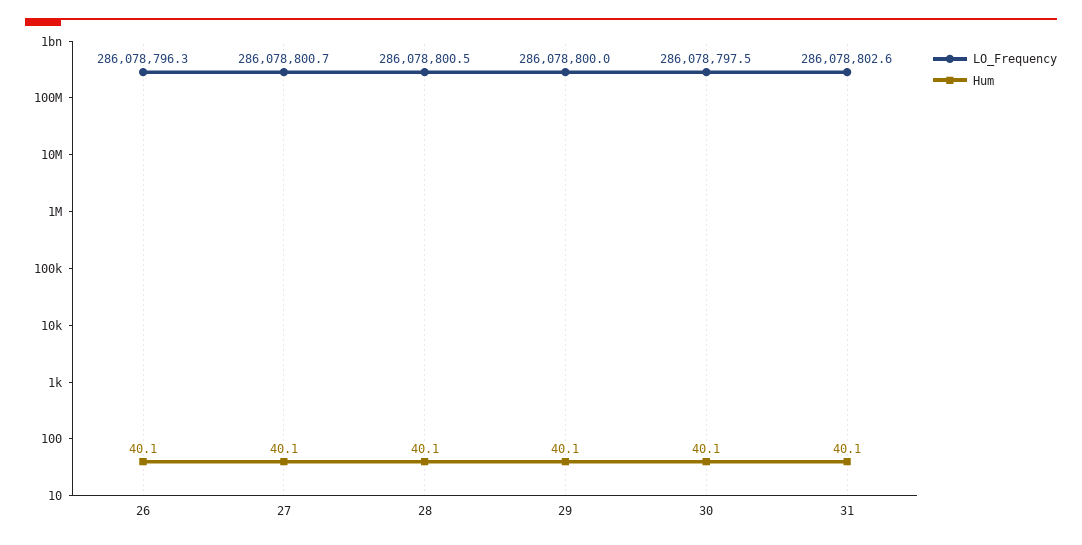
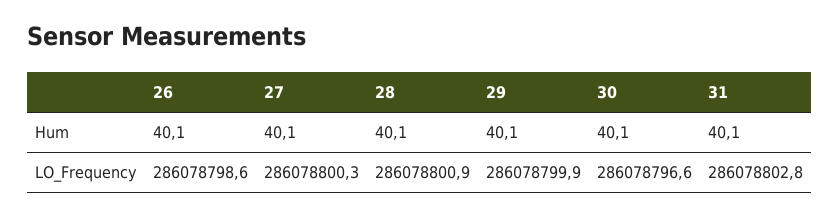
LO_Frequency, 26: 286078796.3 -> 286078798.6
LO_Frequency, 27: 286078800.7 -> 286078800.3
LO_Frequency, 28: 286078800.5 -> 286078800.9
LO_Frequency, 29: 286078800 -> 286078799.9
LO_Frequency, 30: 286078797.5 -> 286078796.6
LO_Frequency, 31: 286078802.6 -> 286078802.8

